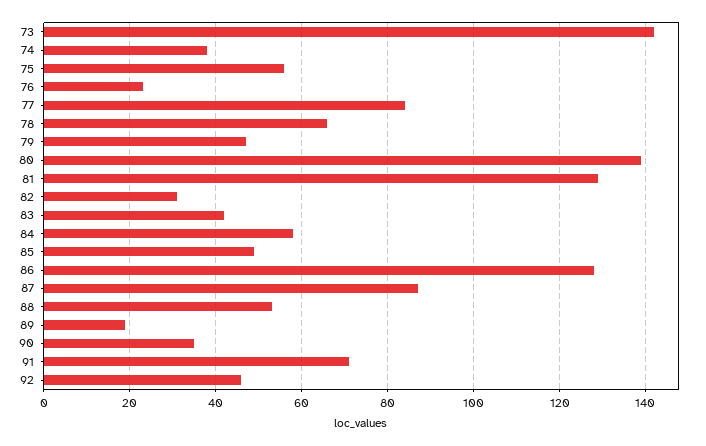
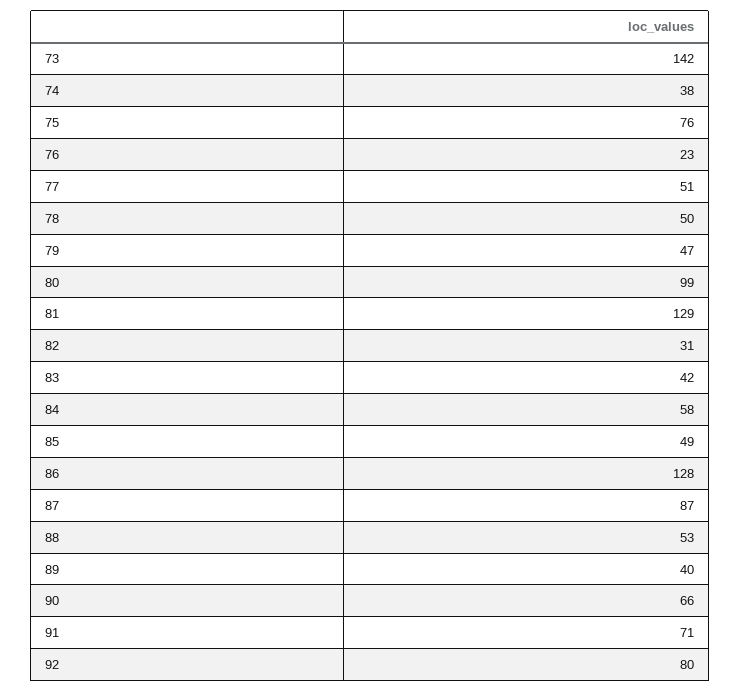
75: 55 -> 76
77: 85 -> 51
78: 65 -> 50
80: 140 -> 99
89: 20 -> 40
90: 35 -> 66
92: 45 -> 80

